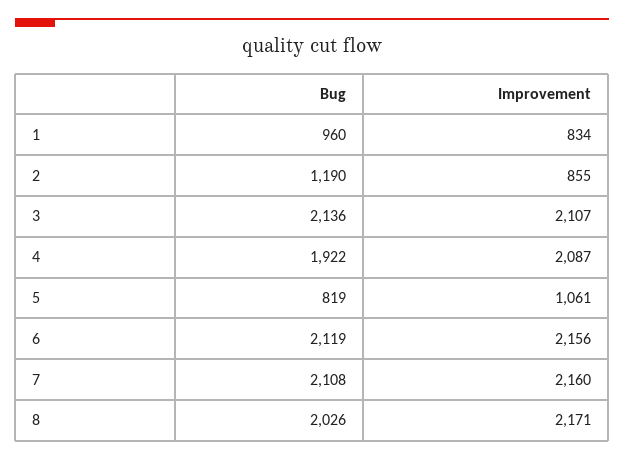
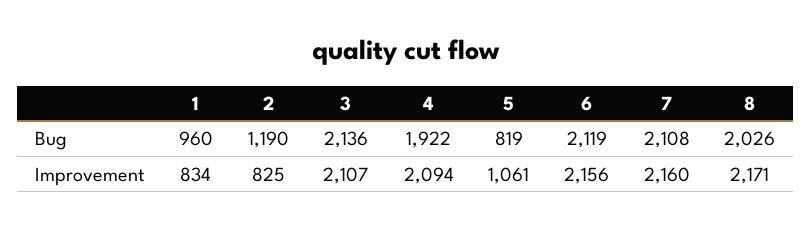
Improvement, 2: 855 -> 825
Improvement, 4: 2087 -> 2094

